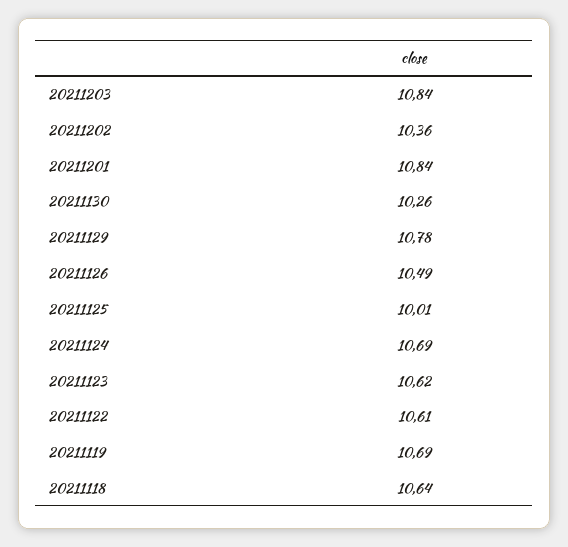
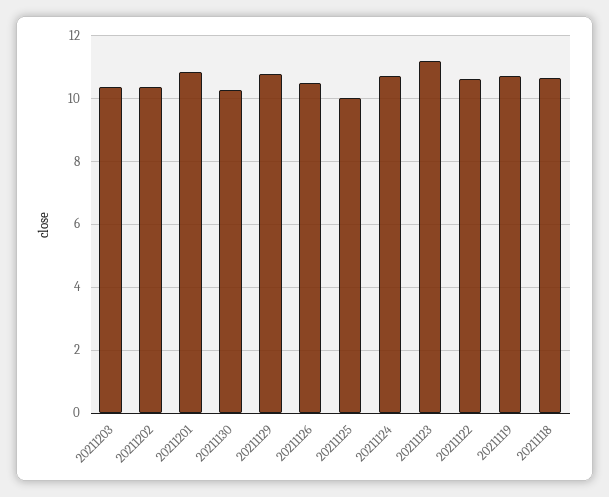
20211203: 10.84 -> 10.4
20211123: 10.62 -> 11.2

